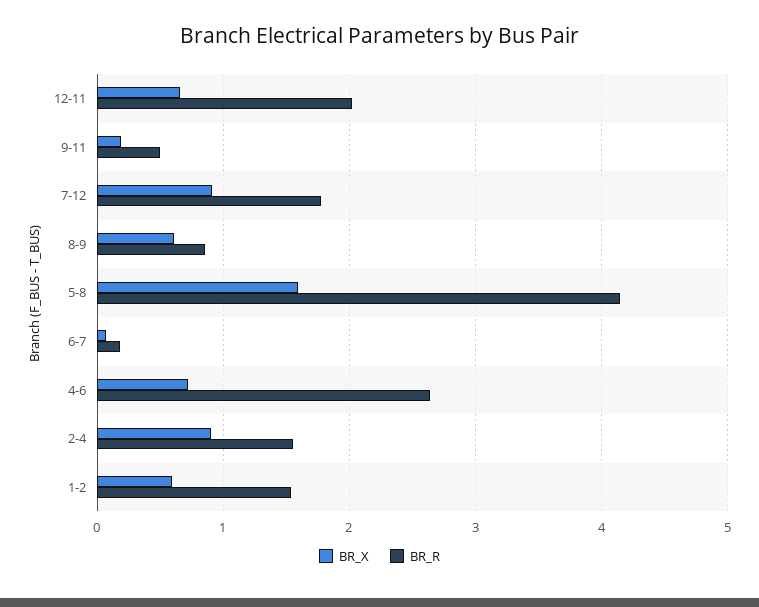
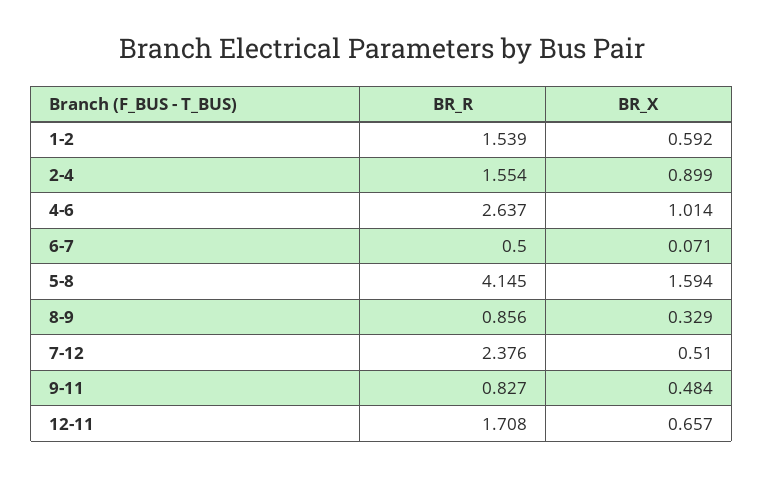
BR_R, 12-11: 2 -> 1.708
BR_X, 9-11: 0.2 -> 0.484
BR_R, 9-11: 0.5 -> 0.827
BR_X, 7-12: 0.9 -> 0.51
BR_R, 7-12: 1.8 -> 2.376
BR_X, 8-9: 0.6 -> 0.329
BR_R, 6-7: 0.2 -> 0.5
BR_X, 4-6: 0.7 -> 1.014

